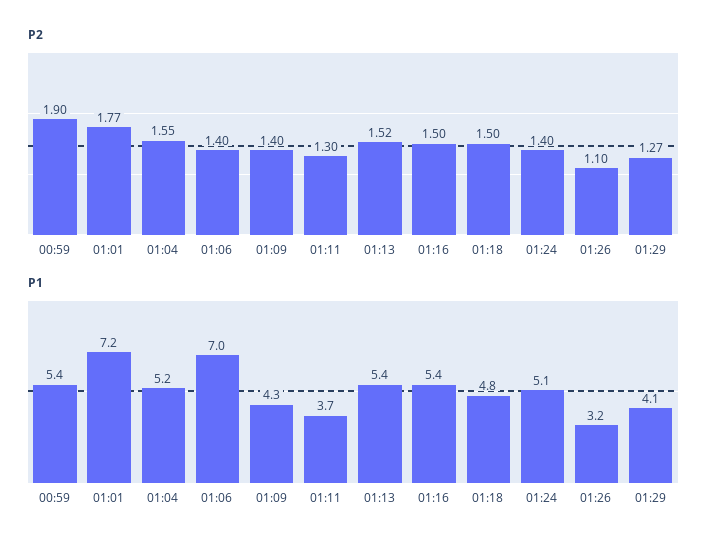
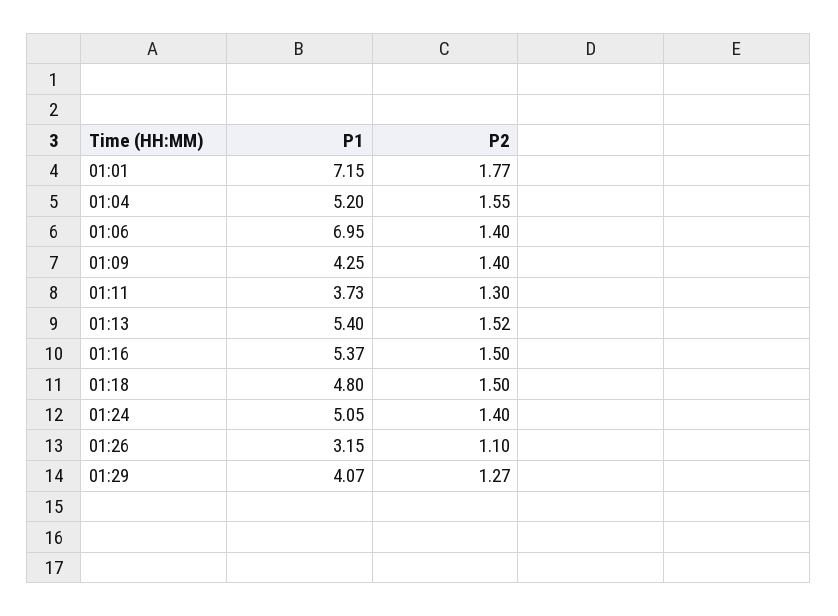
P2, 00:59: 1.9 -> none
P1, 00:59: 5.4 -> none

